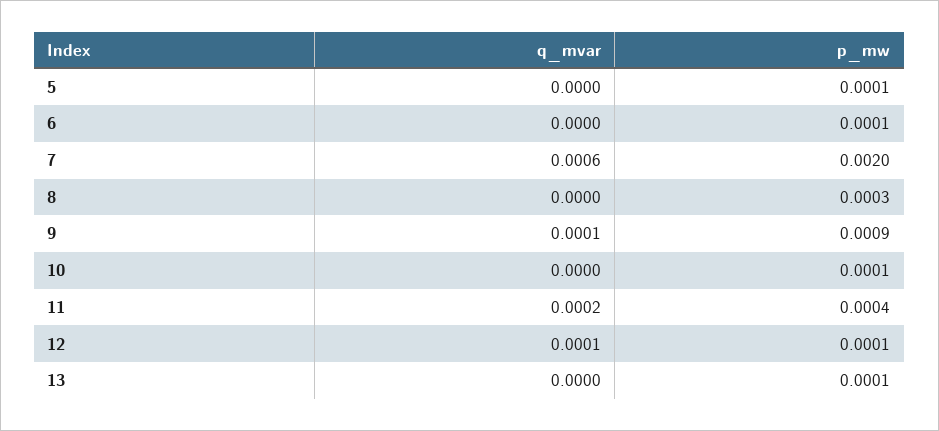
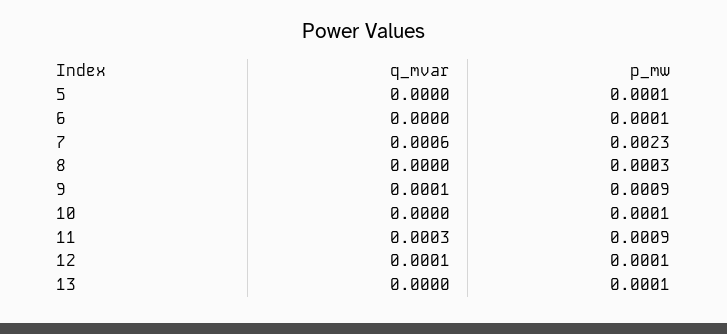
p_mw, 7: 0.002 -> 0.0023
q_mvar, 11: 0.0002 -> 0.0003
p_mw, 11: 0.0004 -> 0.0009

